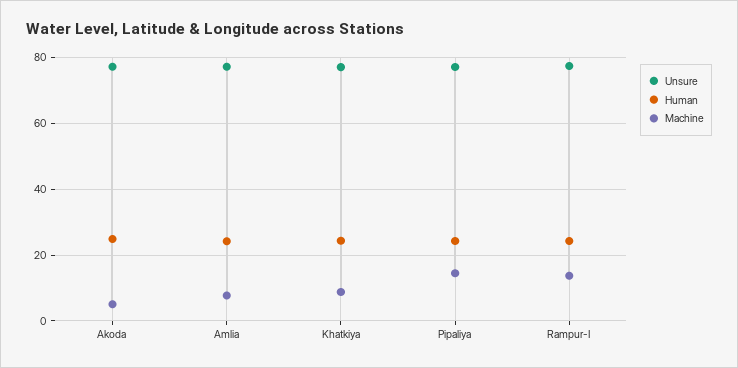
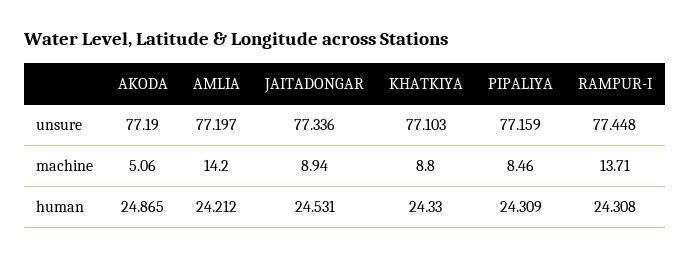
Machine, Amlia: 8 -> 14.2
Machine, Pipaliya: 14 -> 8.46
Unsure, JAITADONGAR: none -> 77.336
Machine, JAITADONGAR: none -> 8.94
Human, JAITADONGAR: none -> 24.531

